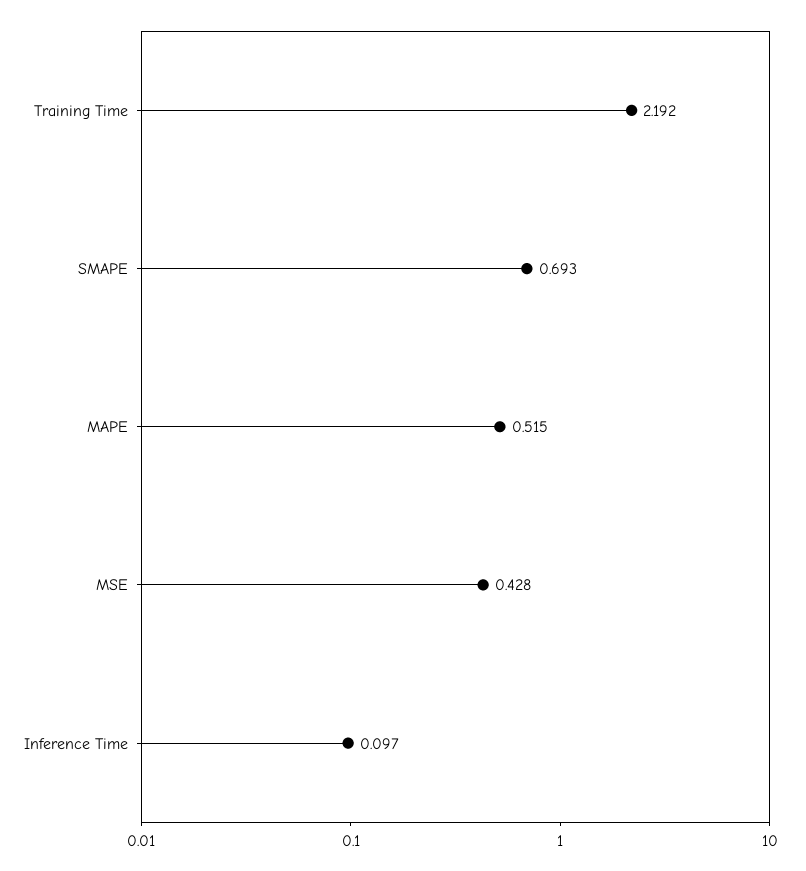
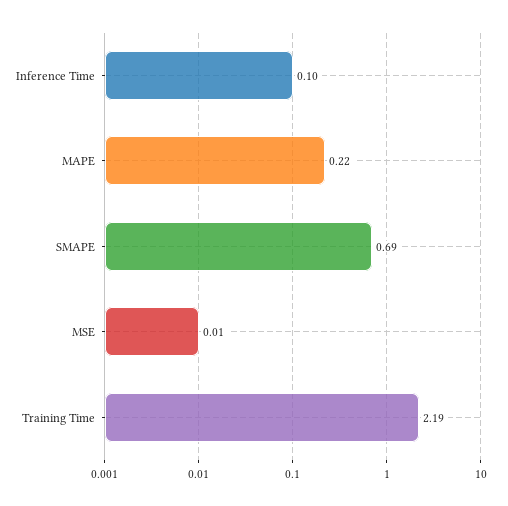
MAPE: 0.515 -> 0.22
MSE: 0.428 -> 0.01

